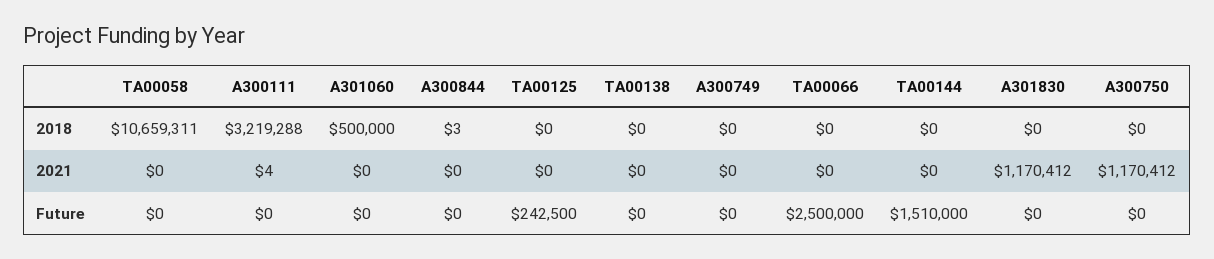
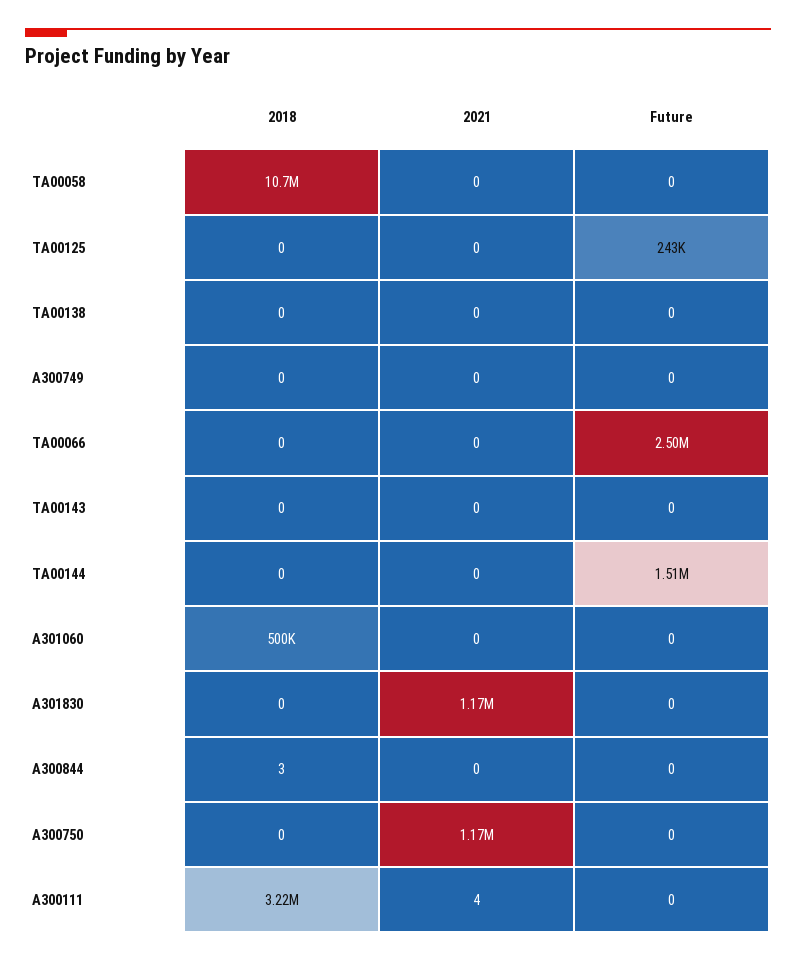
TA00143, 2018: none -> 0
TA00143, 2021: none -> 0
TA00143, Future: none -> 0

